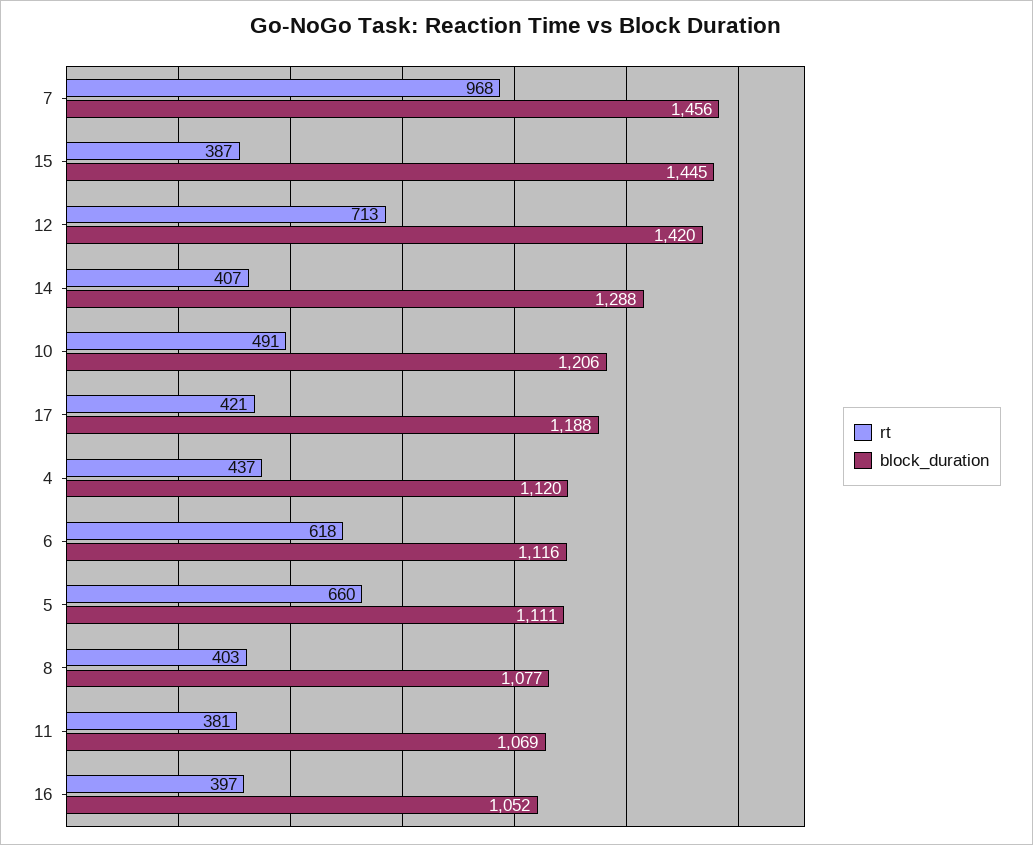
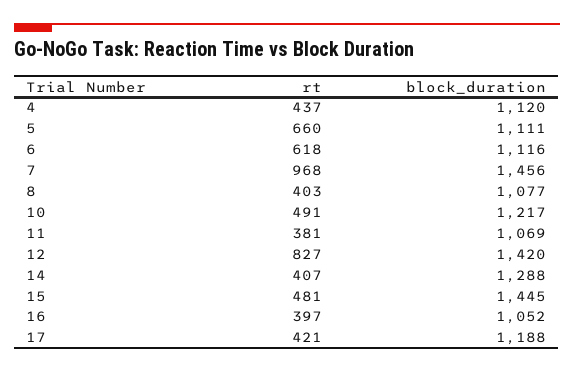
rt, 15: 387 -> 481
rt, 12: 713 -> 827
block_duration, 10: 1206 -> 1217

